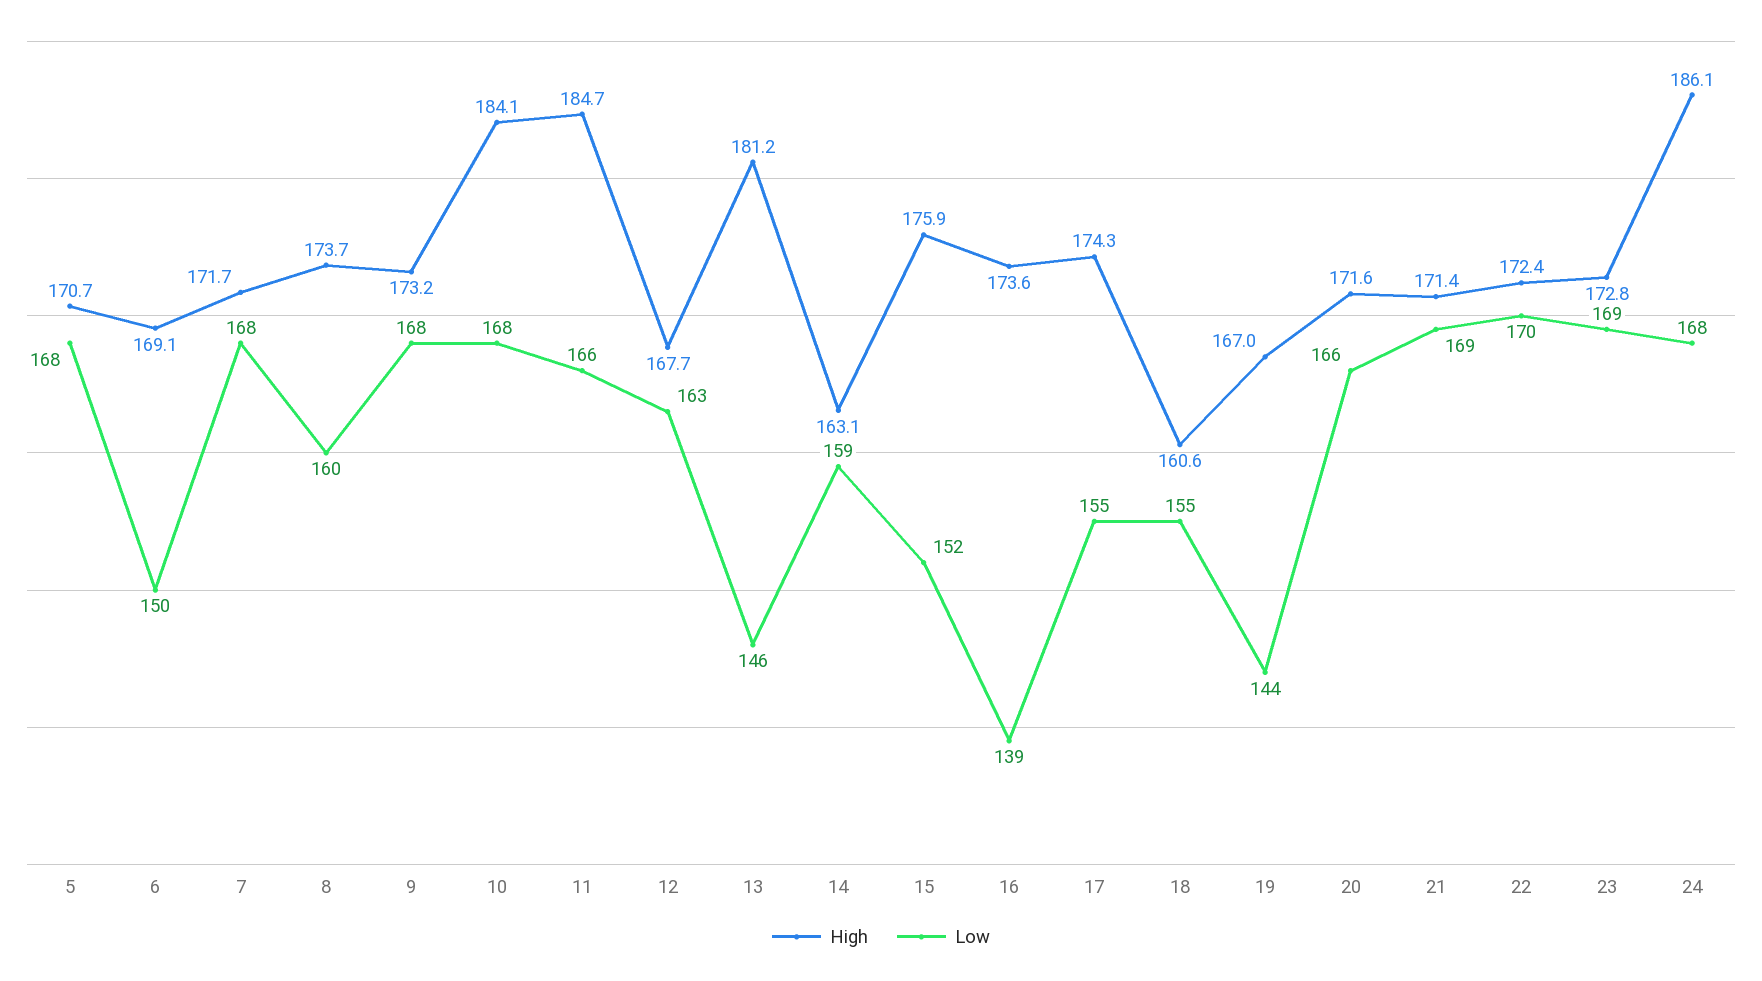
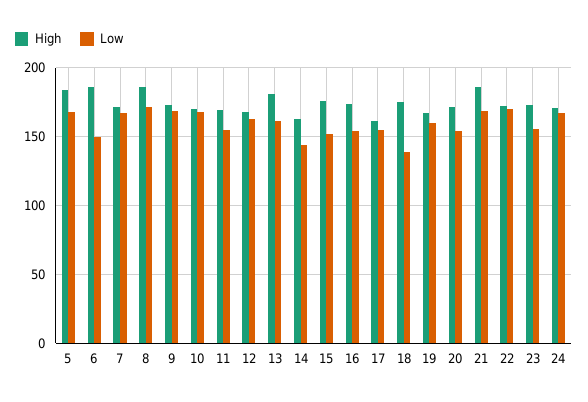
High, 5: 170.7 -> 185
High, 6: 169.1 -> 185
High, 8: 173.7 -> 185
Low, 8: 160 -> 170
High, 10: 184.1 -> 170
High, 11: 184.7 -> 170
Low, 11: 166 -> 155
Low, 13: 146 -> 160
Low, 14: 159 -> 145
Low, 16: 139 -> 155
High, 17: 174.3 -> 160
High, 18: 160.6 -> 175
Low, 18: 155 -> 140
Low, 19: 144 -> 160
Low, 20: 166 -> 155
High, 21: 171.4 -> 185
Low, 23: 169 -> 155
High, 24: 186.1 -> 170

